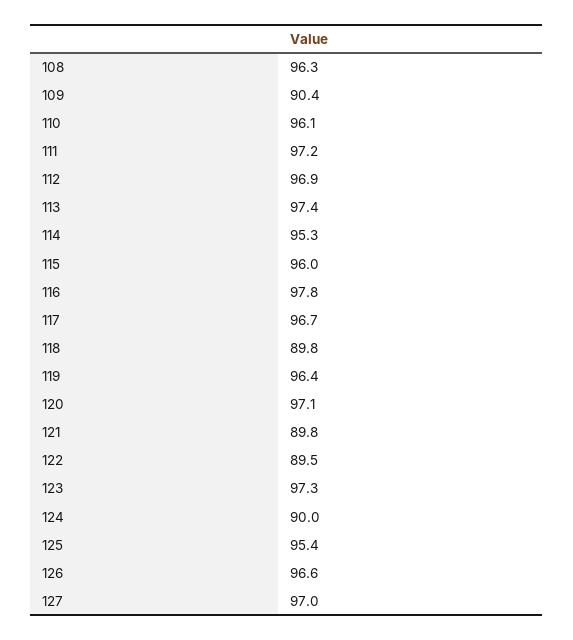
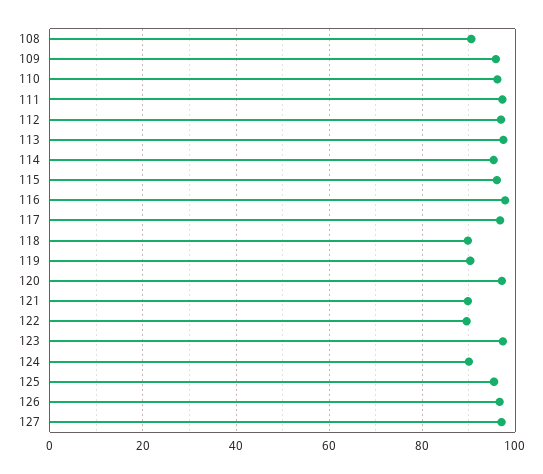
108: 96.3 -> 90
109: 90.4 -> 96
119: 96.4 -> 90

